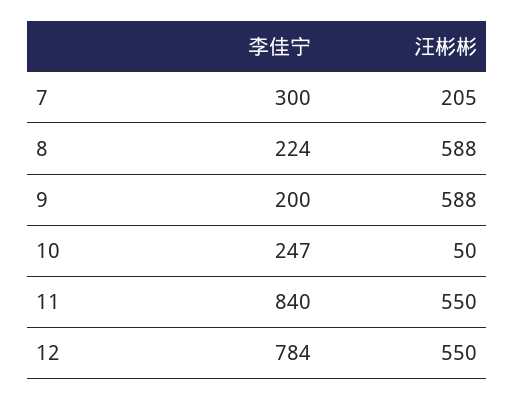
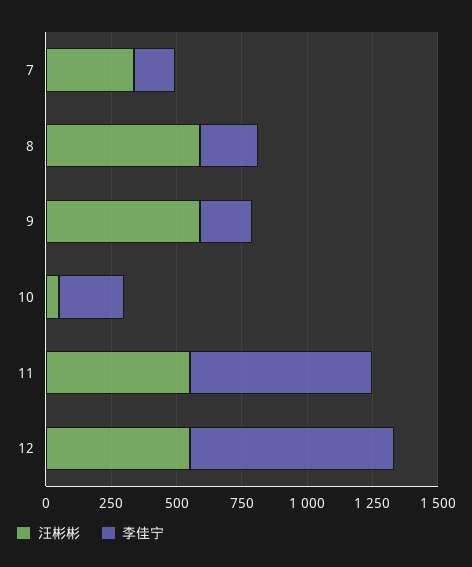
李佳宁, 7: 300 -> 150
汪彬彬, 7: 205 -> 350
李佳宁, 11: 840 -> 700

